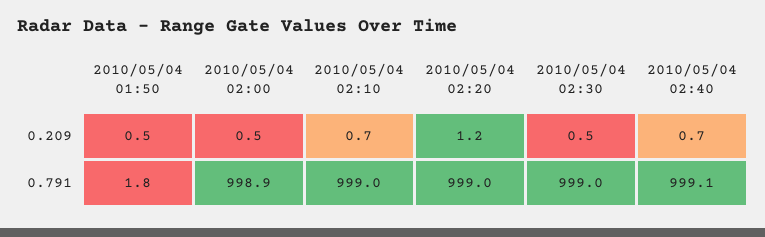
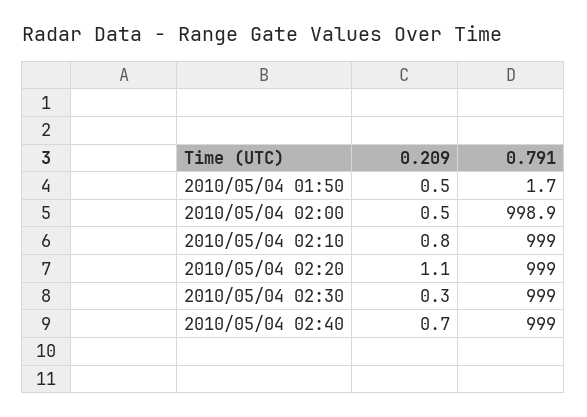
2010/05/04 02:10, 0.209: 0.7 -> 0.8
2010/05/04 02:20, 0.209: 1.2 -> 1.1
2010/05/04 02:30, 0.209: 0.5 -> 0.3
2010/05/04 01:50, 0.791: 1.8 -> 1.7
2010/05/04 02:40, 0.791: 999.1 -> 999

